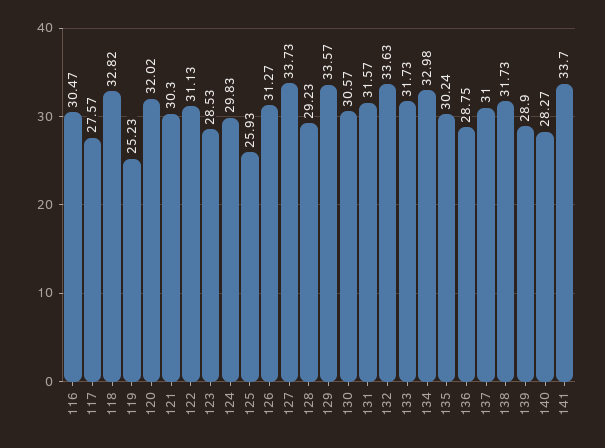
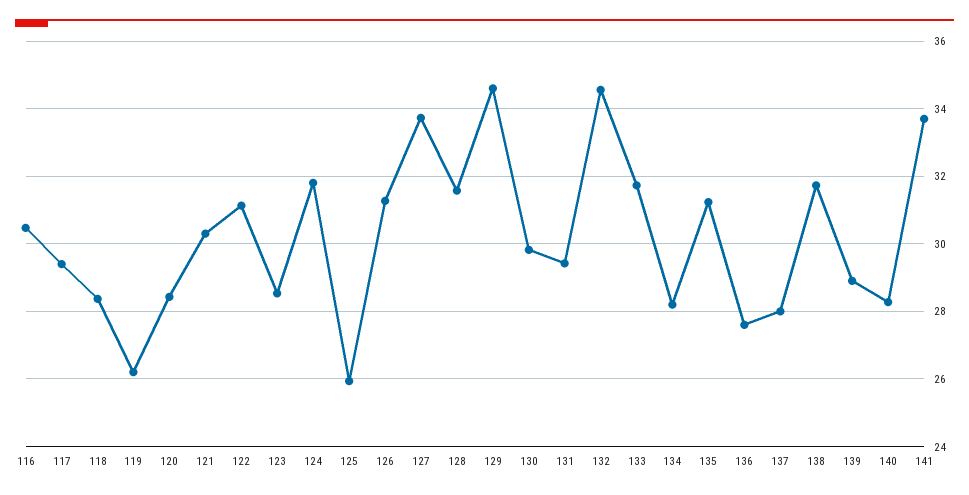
117: 27.57 -> 29.4
118: 32.82 -> 28.4
119: 25.23 -> 26.2
120: 32.02 -> 28.4
124: 29.83 -> 31.8
128: 29.23 -> 31.6
129: 33.57 -> 34.6
130: 30.57 -> 29.8
131: 31.57 -> 29.4
132: 33.63 -> 34.6
134: 32.98 -> 28.2
135: 30.24 -> 31.2
136: 28.75 -> 27.6
137: 31 -> 28

